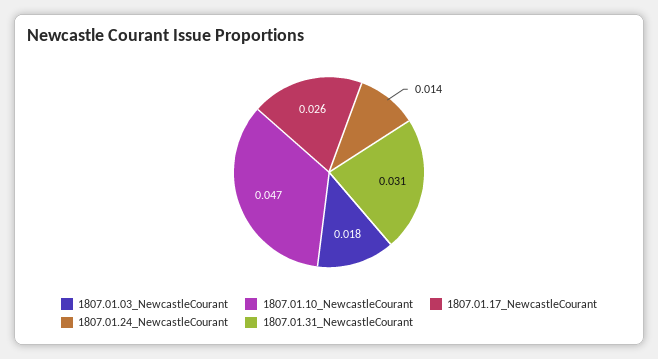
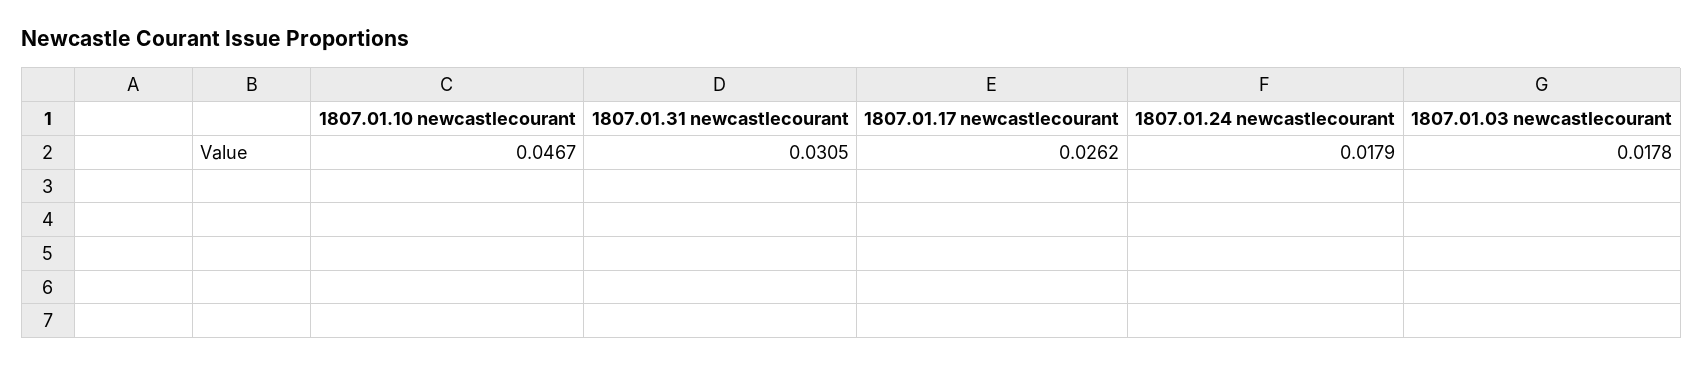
1807.01.24_NewcastleCourant: 0.014 -> 0.0179

